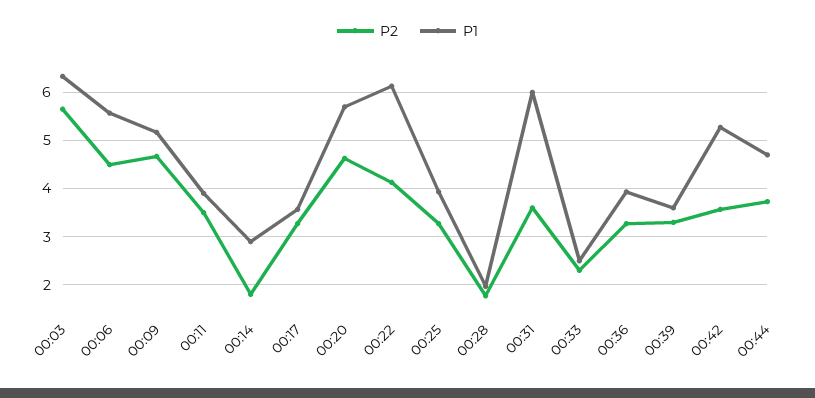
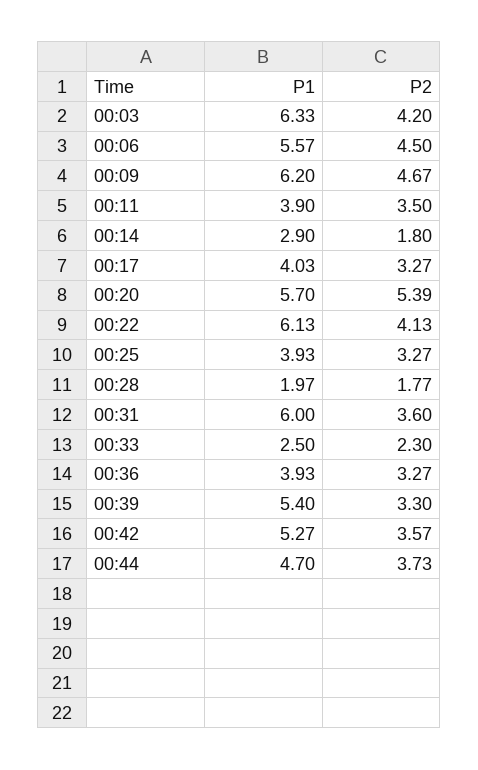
P2, 00:03: 5.6 -> 4.2
P1, 00:09: 5.2 -> 6.2
P1, 00:17: 3.6 -> 4.03
P2, 00:20: 4.6 -> 5.39
P1, 00:39: 3.6 -> 5.4

